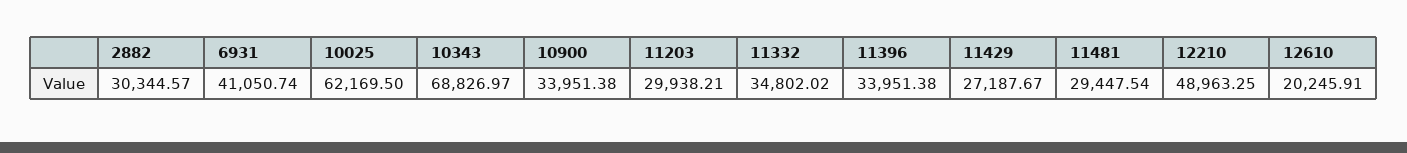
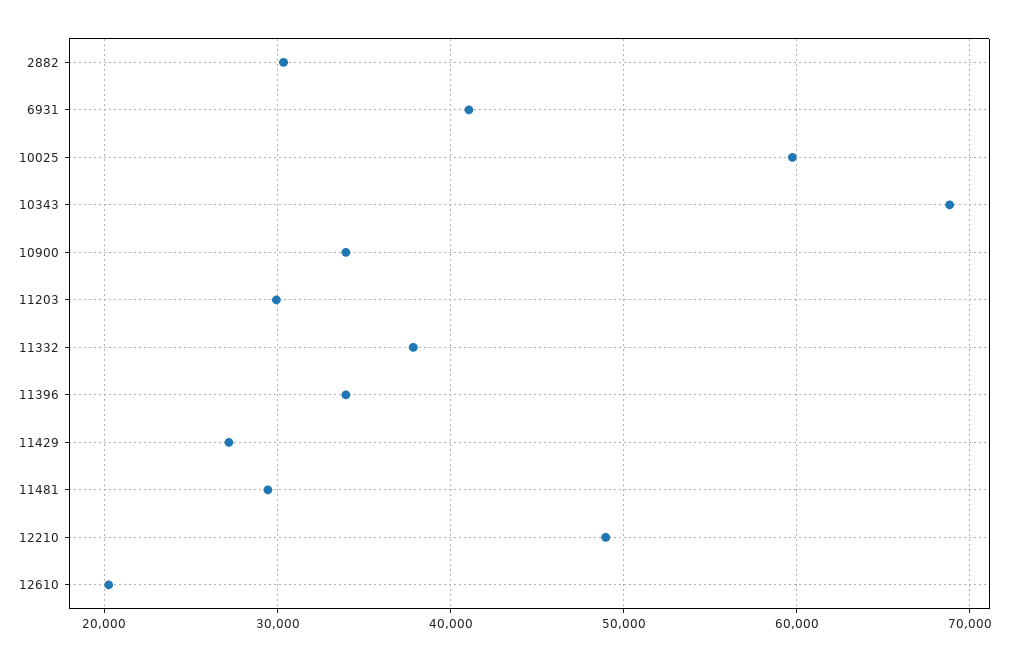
10025: 62169.5 -> 60000
11332: 34802.02 -> 38000

